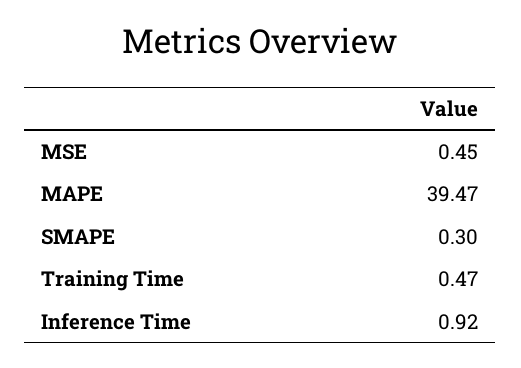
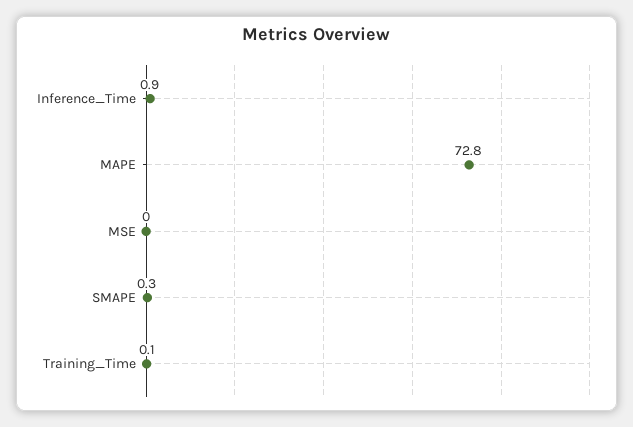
MSE: 0.45 -> 0
MAPE: 39.47 -> 72.8
Training Time: 0.47 -> 0.1

